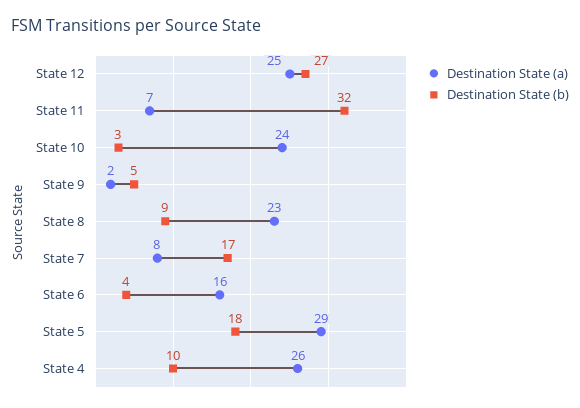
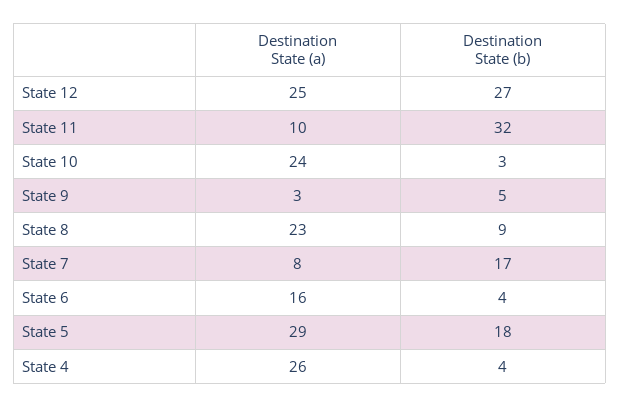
Destination State (a), State 11: 7 -> 10
Destination State (a), State 9: 2 -> 3
Destination State (b), State 4: 10 -> 4

